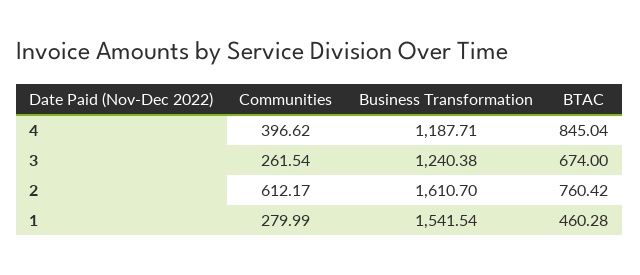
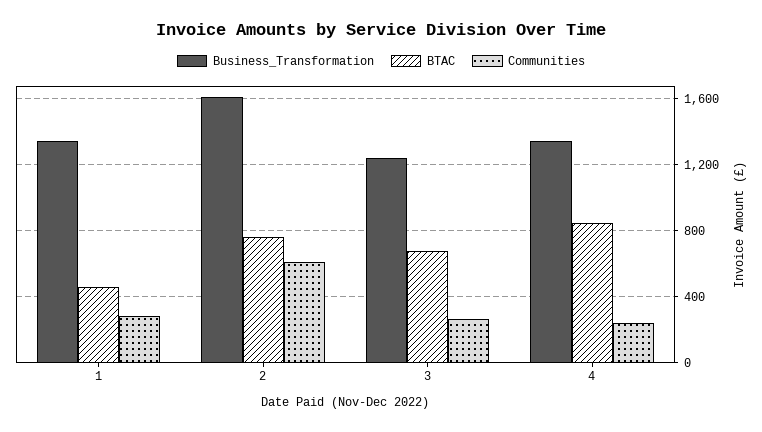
Communities, 4: 396.62 -> 250
Business Transformation, 4: 1187.71 -> 1350
Business Transformation, 1: 1541.54 -> 1350

